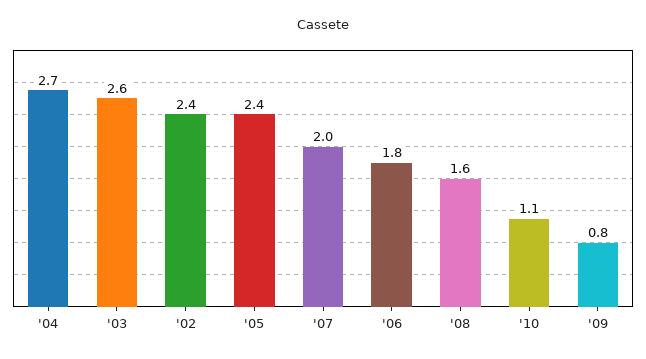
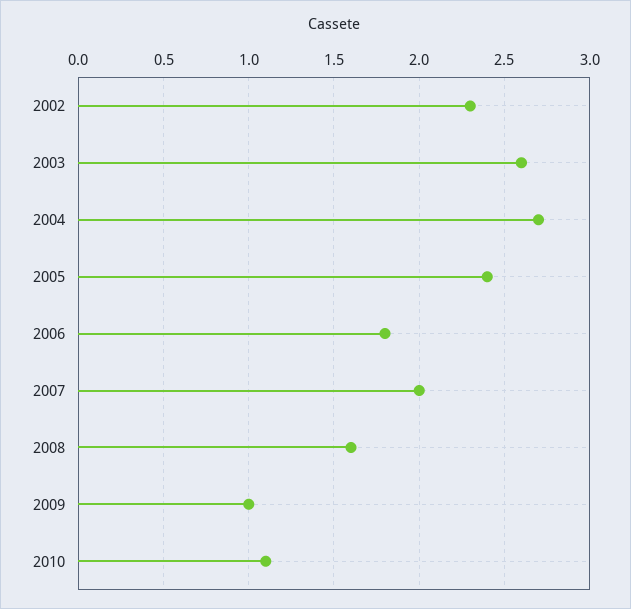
'02: 2.4 -> 2.3
'09: 0.8 -> 1

